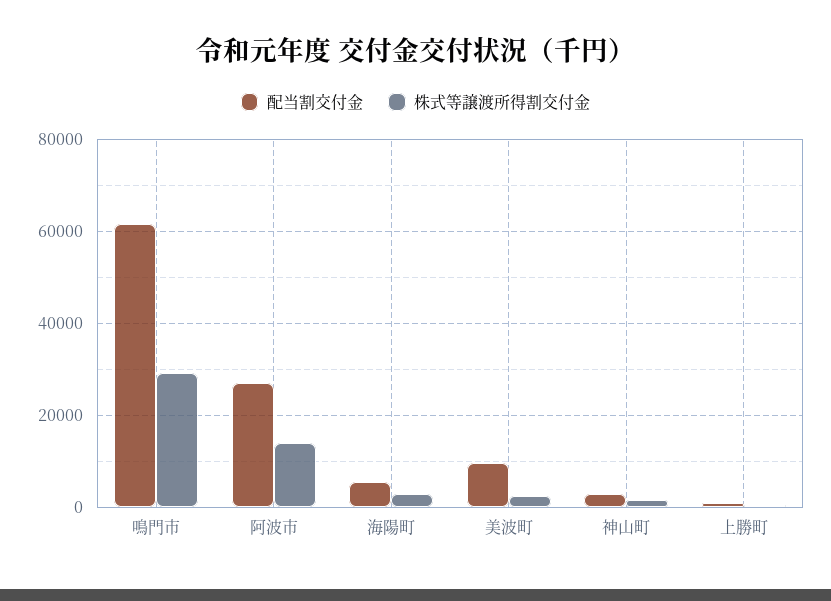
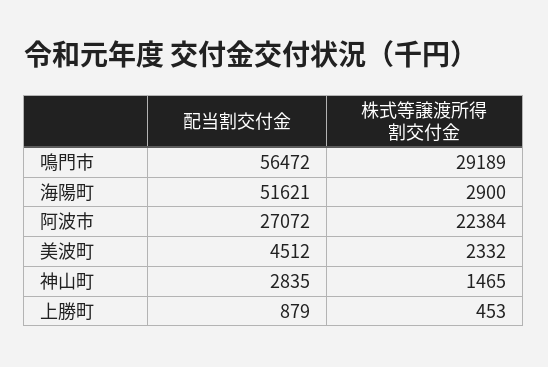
配当割交付金, 鳴門市: 62000 -> 56472
株式等譲渡所得割交付金, 阿波市: 14000 -> 22384
配当割交付金, 海陽町: 6000 -> 51621
配当割交付金, 美波町: 10000 -> 4512

